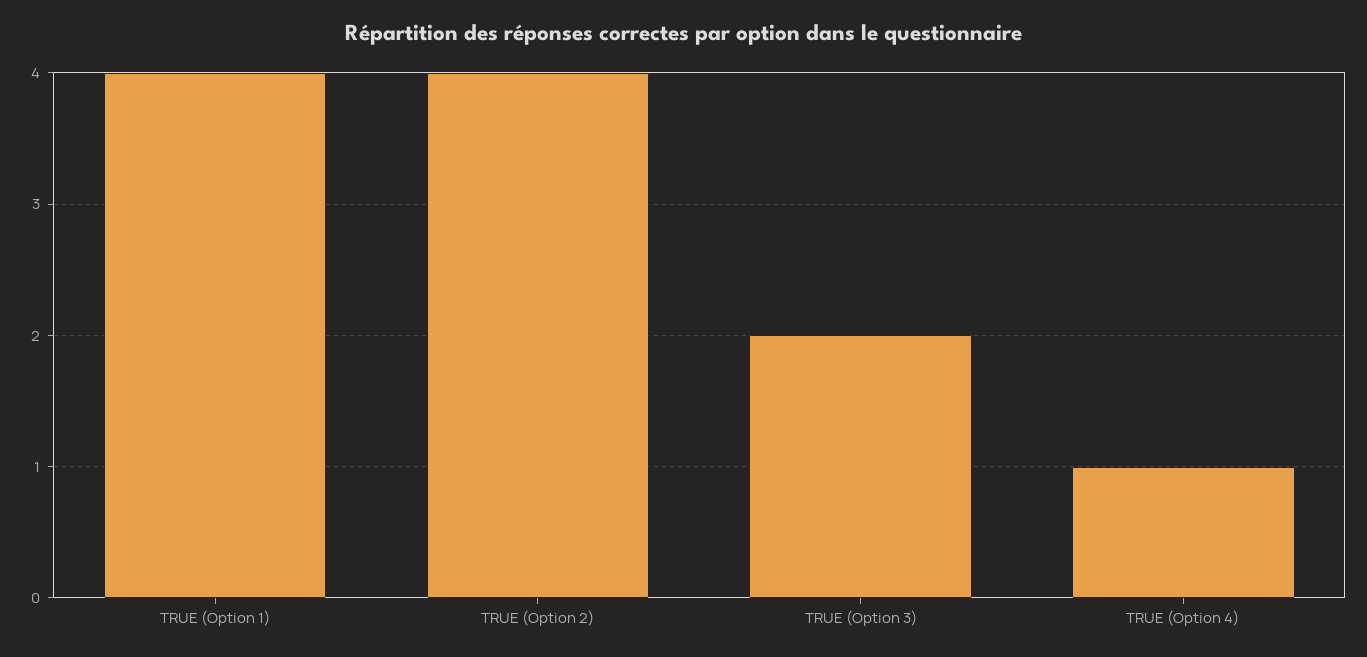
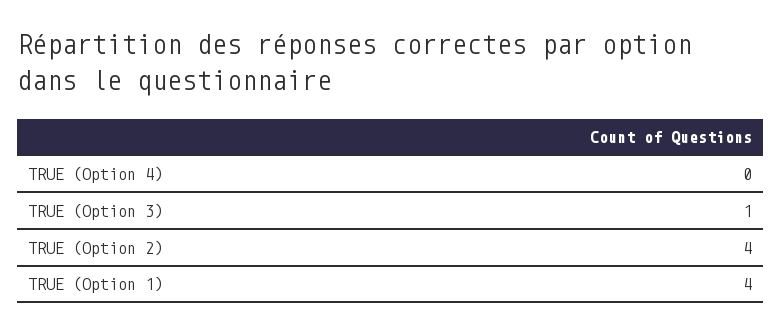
TRUE (Option 3): 2 -> 1
TRUE (Option 4): 1 -> 0

